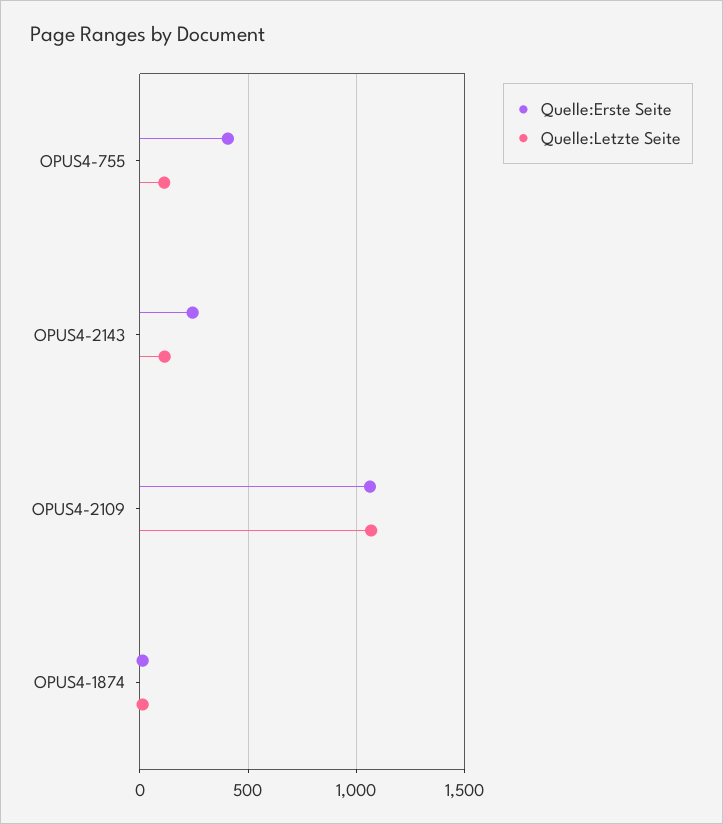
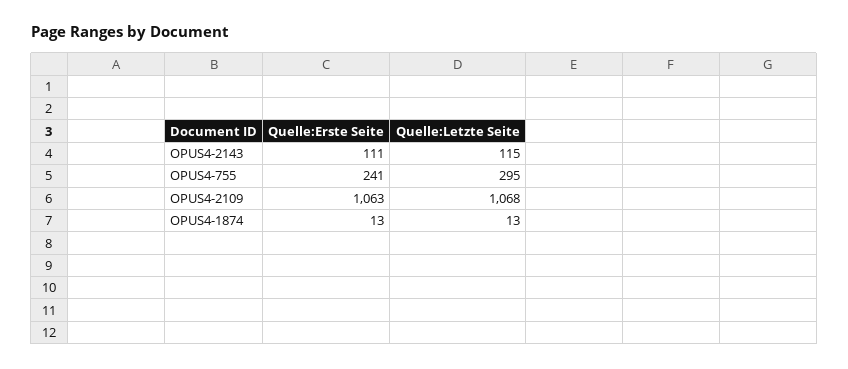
Quelle:Erste Seite, OPUS4-755: 400 -> 241
Quelle:Letzte Seite, OPUS4-755: 100 -> 295
Quelle:Erste Seite, OPUS4-2143: 250 -> 111

